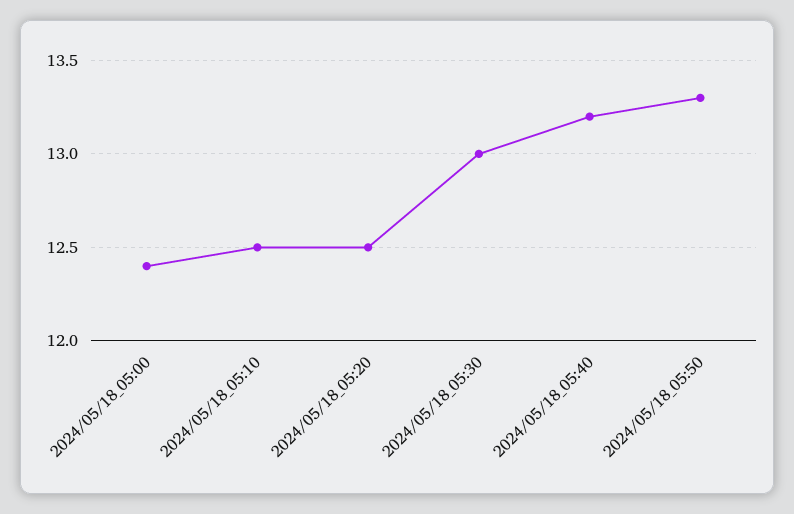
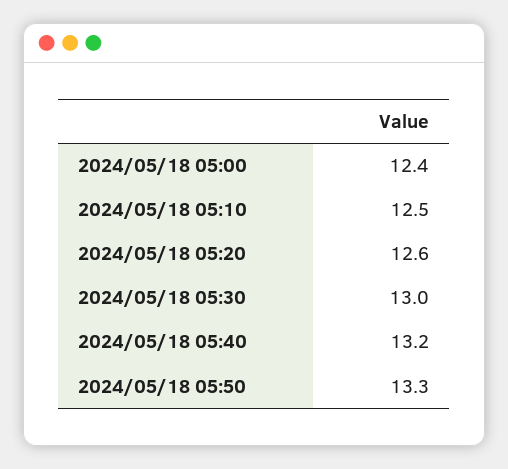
2024/05/18_05:20: 12.5 -> 12.6

